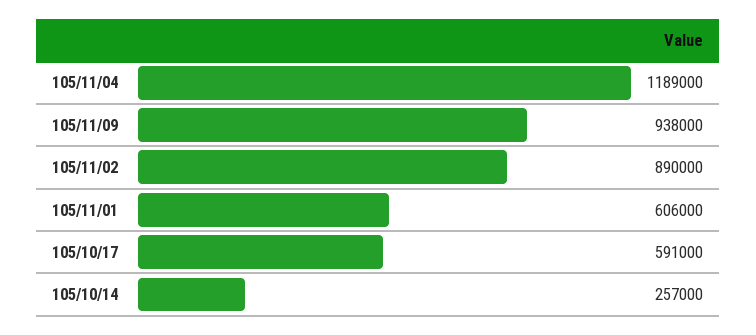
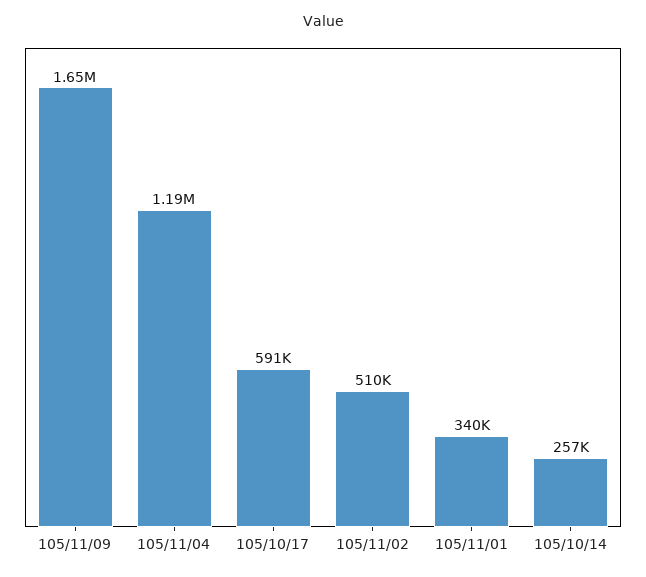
105/11/09: 938000 -> 1650000
105/11/02: 890000 -> 510000
105/11/01: 606000 -> 340000

